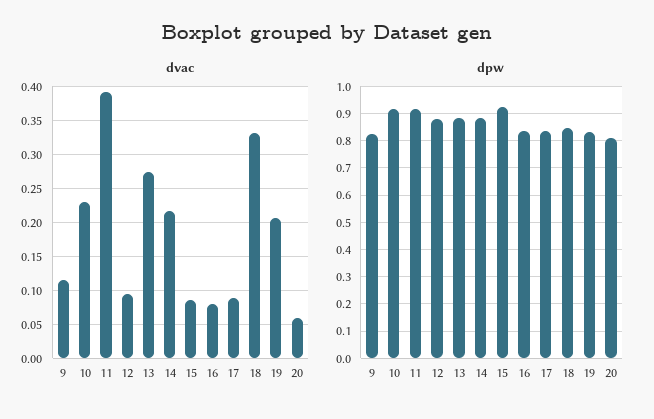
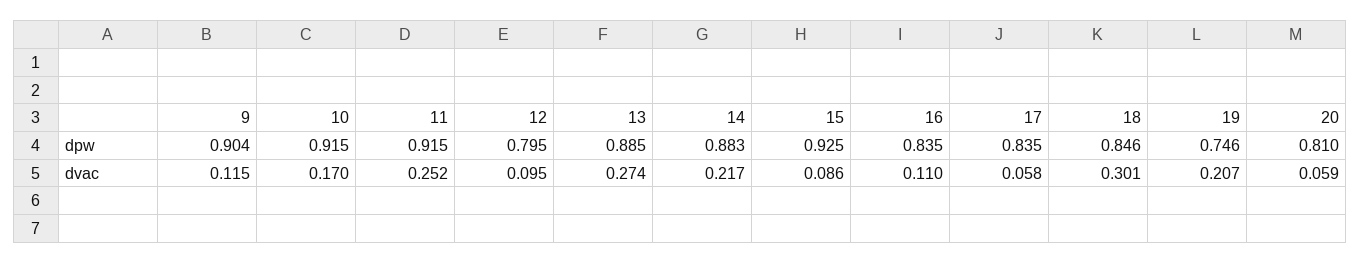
dvac, 10: 0.23 -> 0.17
dvac, 11: 0.39 -> 0.252
dvac, 16: 0.08 -> 0.11
dvac, 17: 0.09 -> 0.058
dvac, 18: 0.33 -> 0.301
dpw, 9: 0.825 -> 0.904
dpw, 12: 0.875 -> 0.795
dpw, 19: 0.825 -> 0.746

